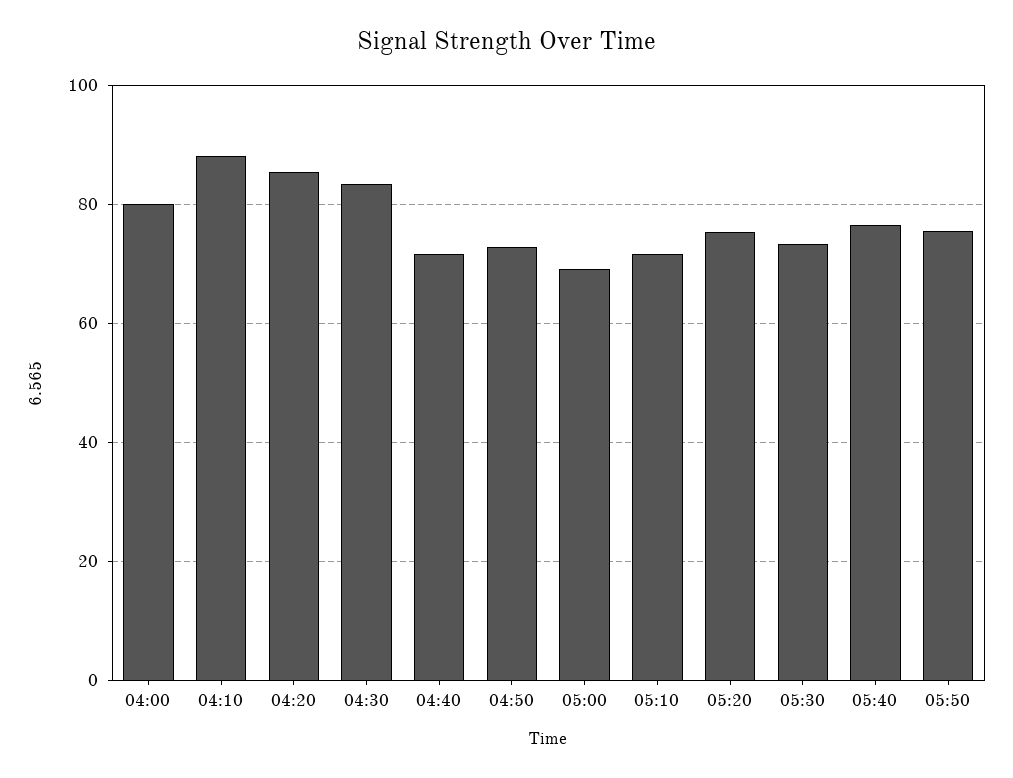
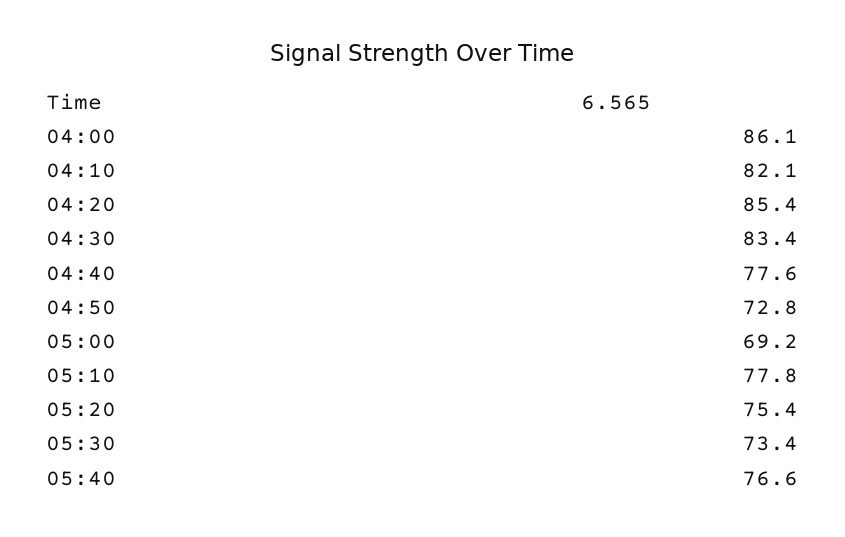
04:00: 80 -> 86.1
04:10: 88 -> 82.1
04:40: 72 -> 77.6
05:10: 72 -> 77.8
05:50: 76 -> none

